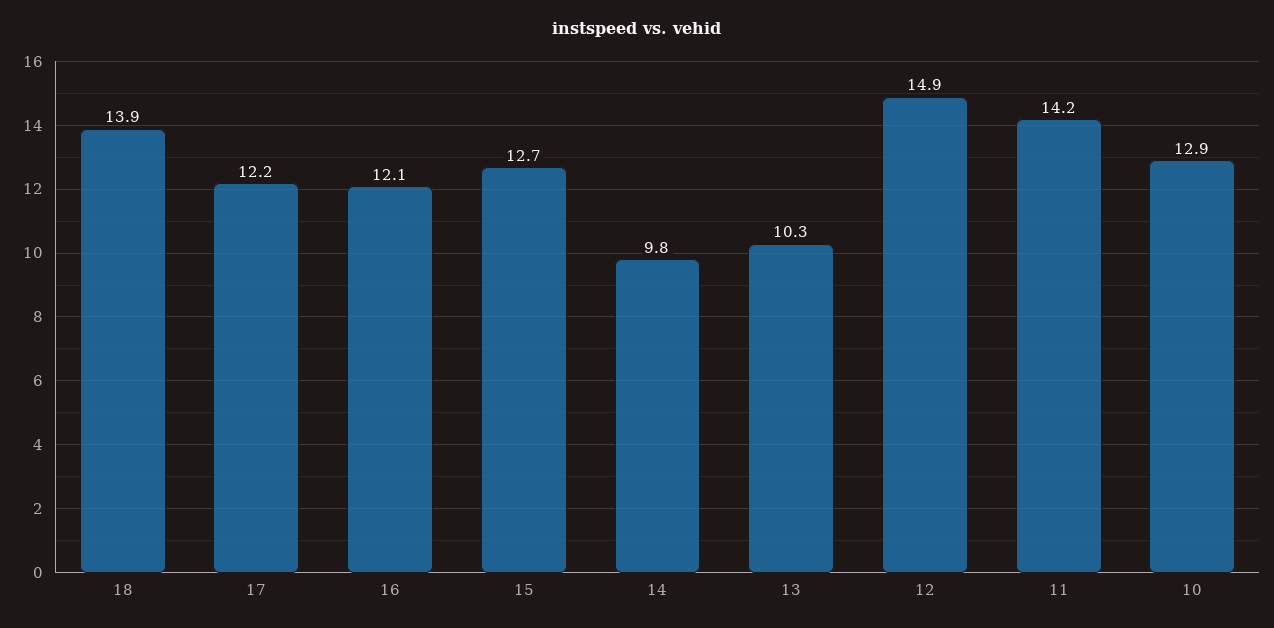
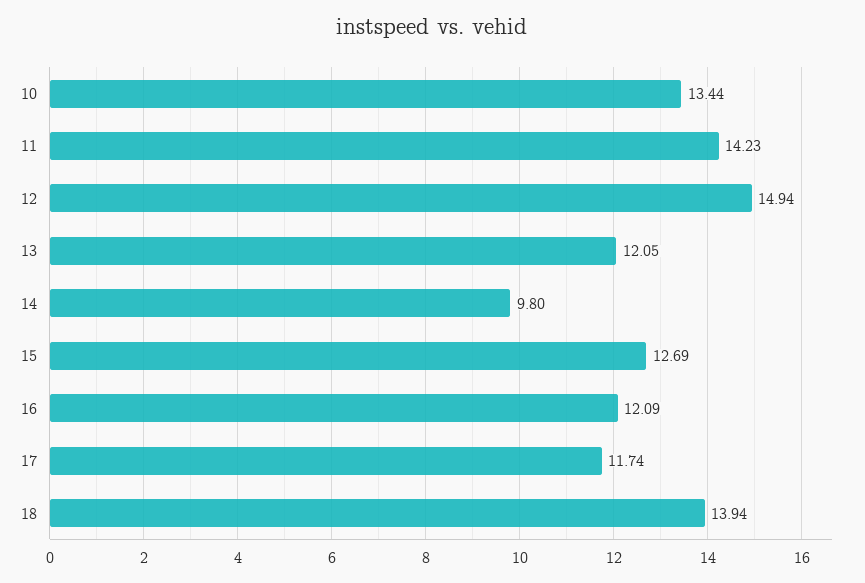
17: 12.2 -> 11.74
13: 10.3 -> 12.05
10: 12.9 -> 13.44

